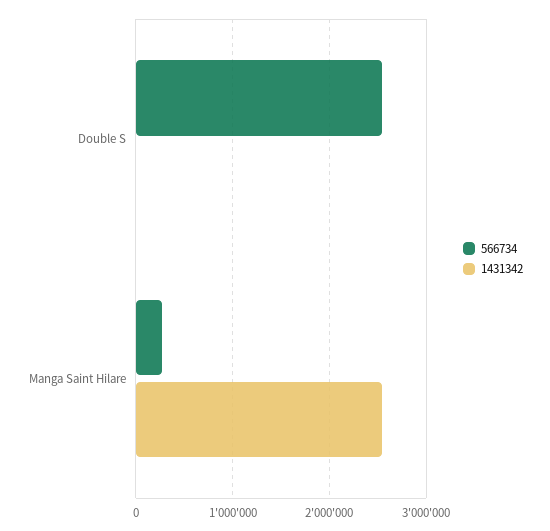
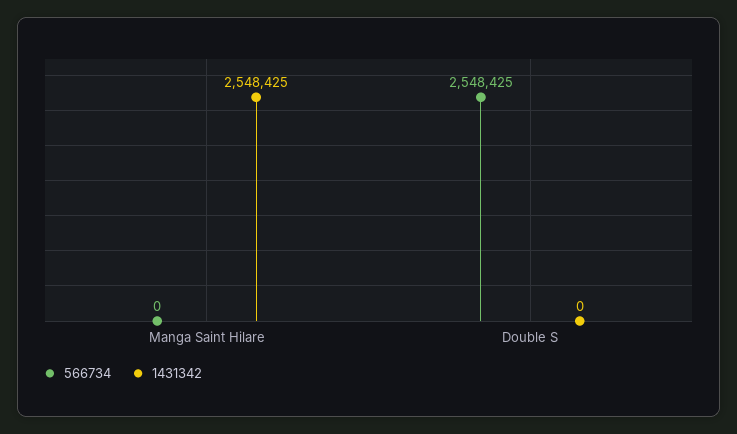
566734, Manga Saint Hilare: 300000 -> 0

